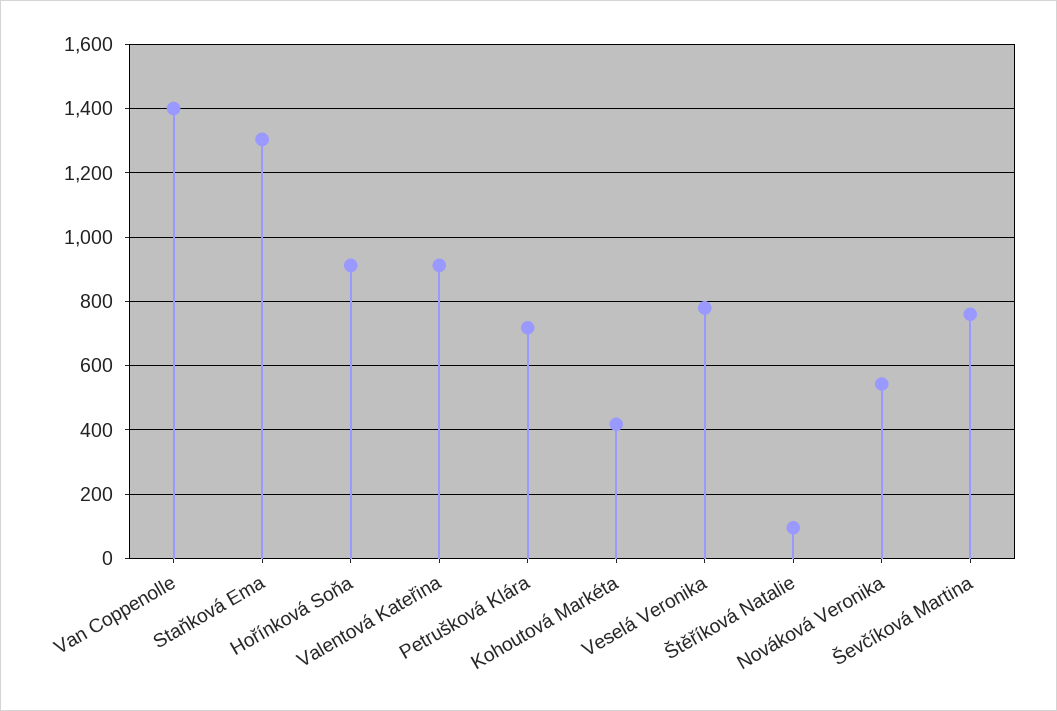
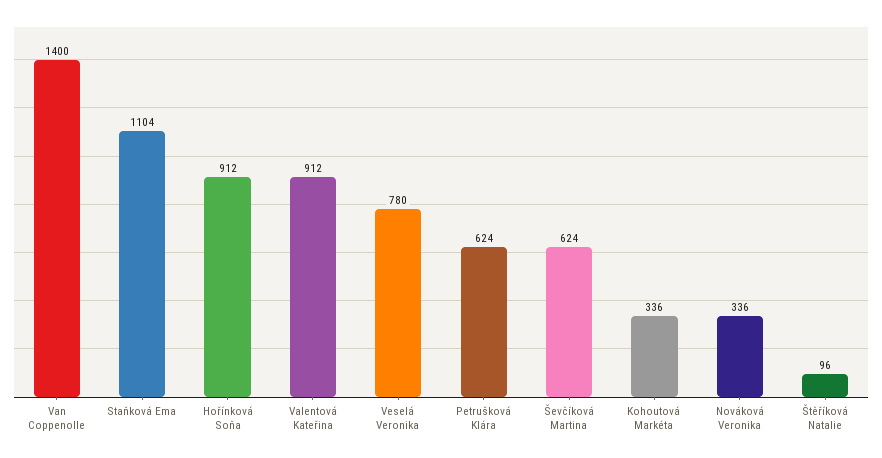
Staňková Ema: 1300 -> 1104
Petrušková Klára: 720 -> 624
Kohoutová Markéta: 420 -> 336
Nováková Veronika: 540 -> 336
Ševčíková Martina: 760 -> 624

